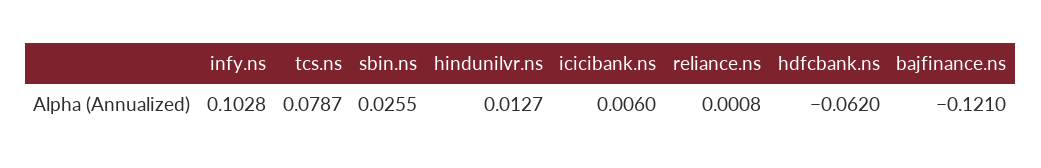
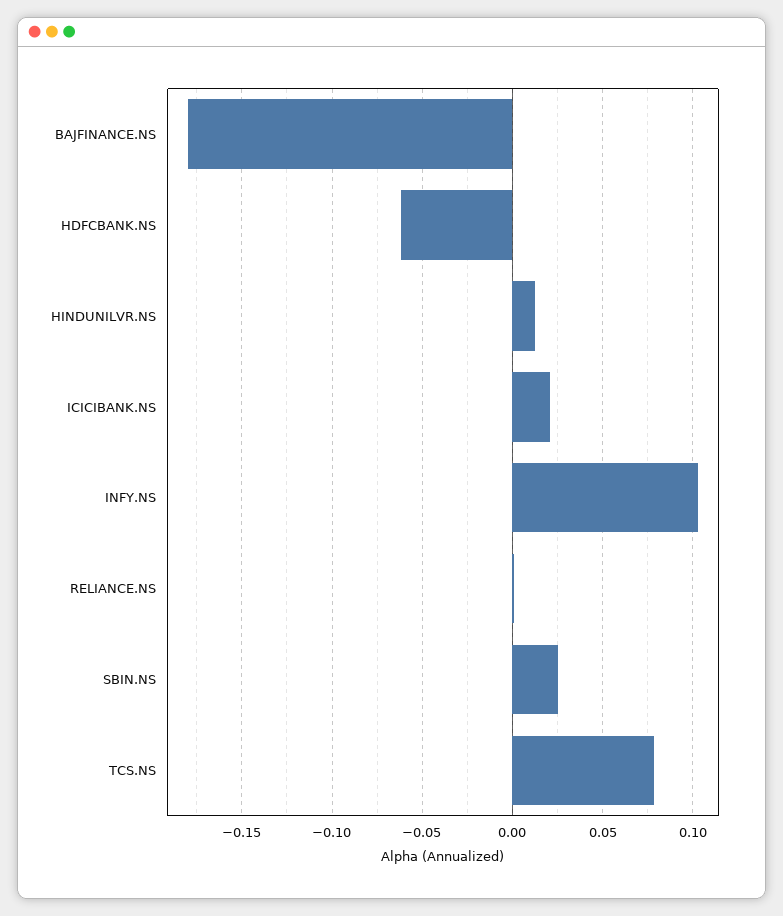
icicibank.ns: 0.006 -> 0.02
bajfinance.ns: -0.121 -> -0.18

